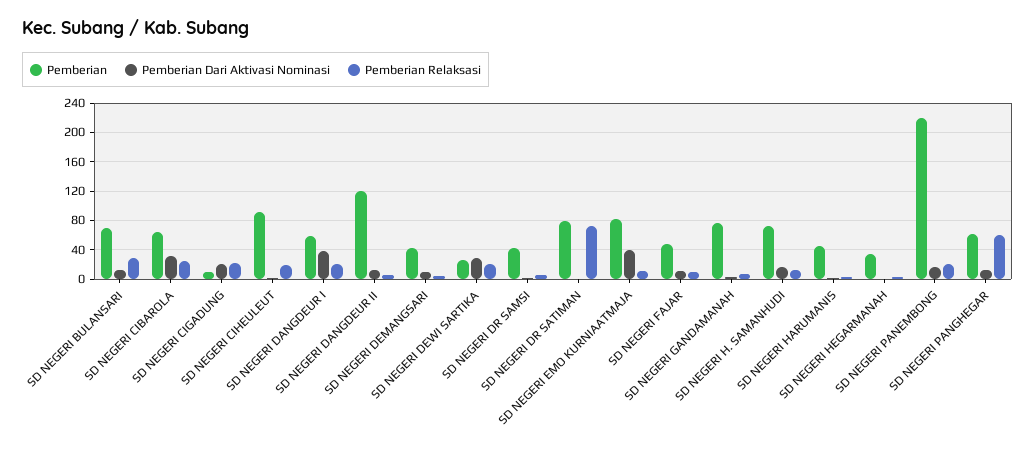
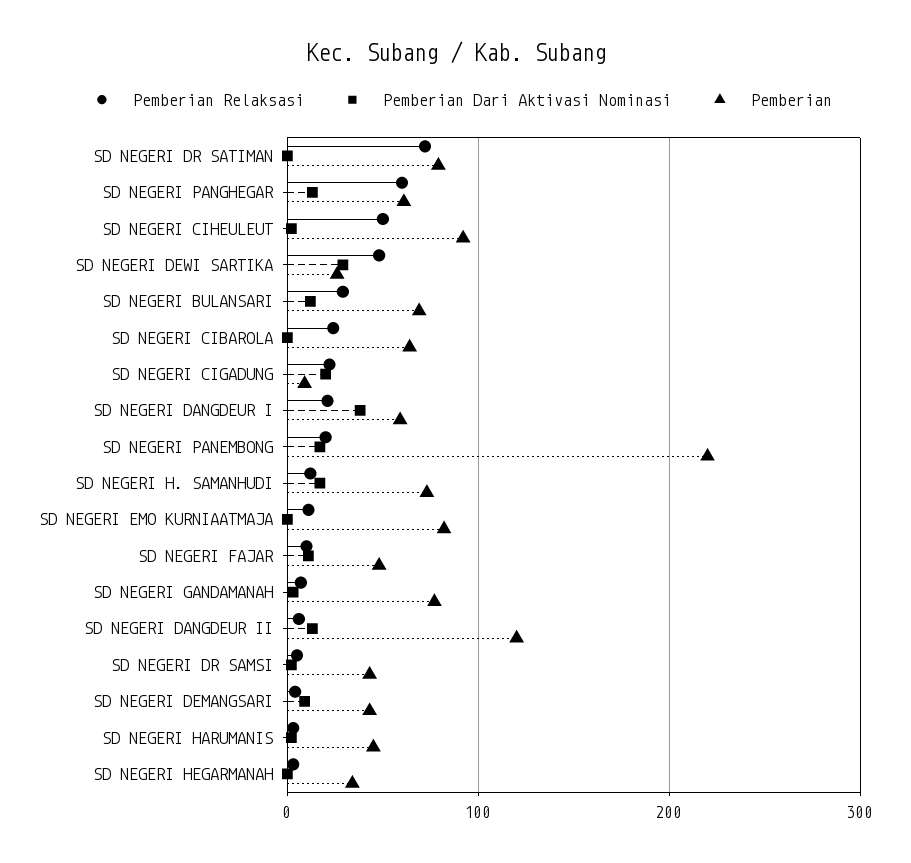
Pemberian Dari Aktivasi Nominasi, SD NEGERI CIBAROLA: 30 -> 0
Pemberian Relaksasi, SD NEGERI CIHEULEUT: 20 -> 50
Pemberian Relaksasi, SD NEGERI DEWI SARTIKA: 20 -> 50
Pemberian Dari Aktivasi Nominasi, SD NEGERI EMO KURNIAATMAJA: 40 -> 0

